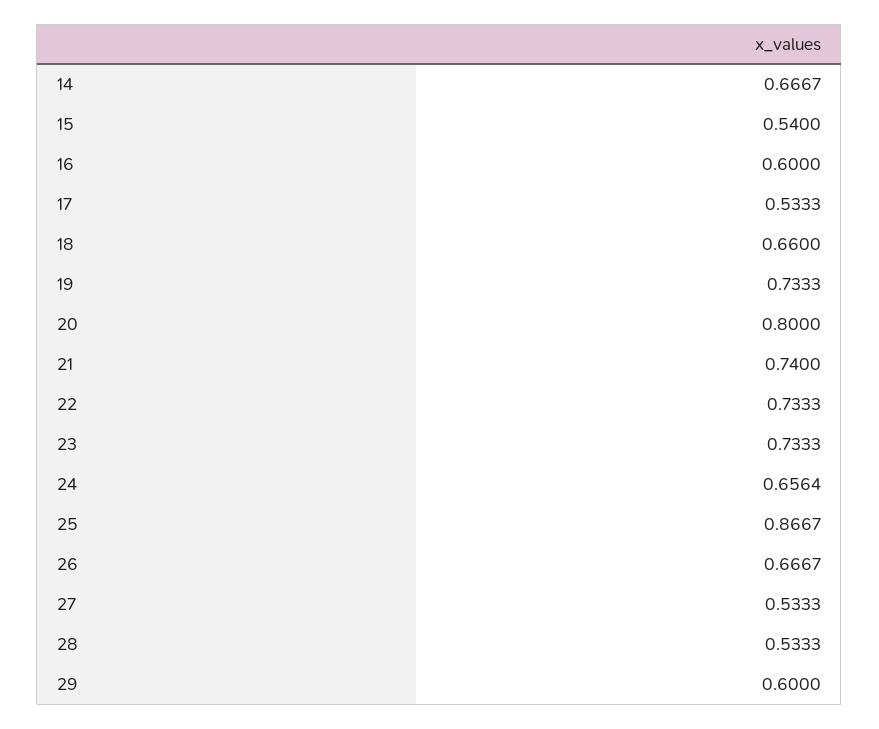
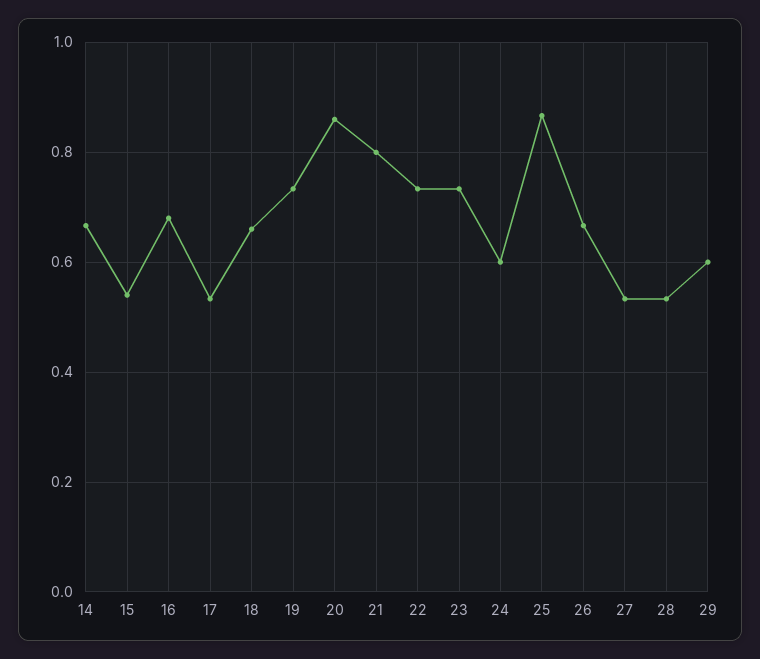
16: 0.6 -> 0.68
20: 0.8 -> 0.86
21: 0.74 -> 0.8
24: 0.6564 -> 0.6

